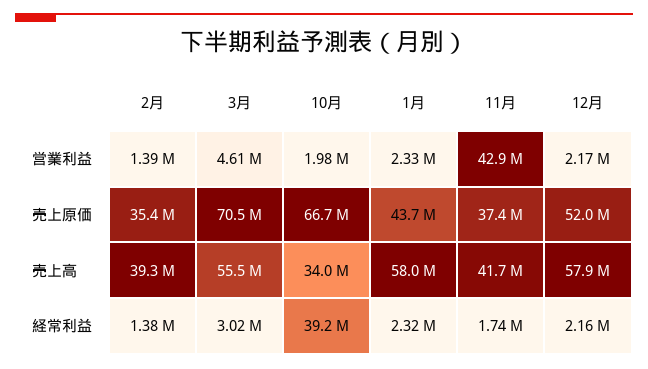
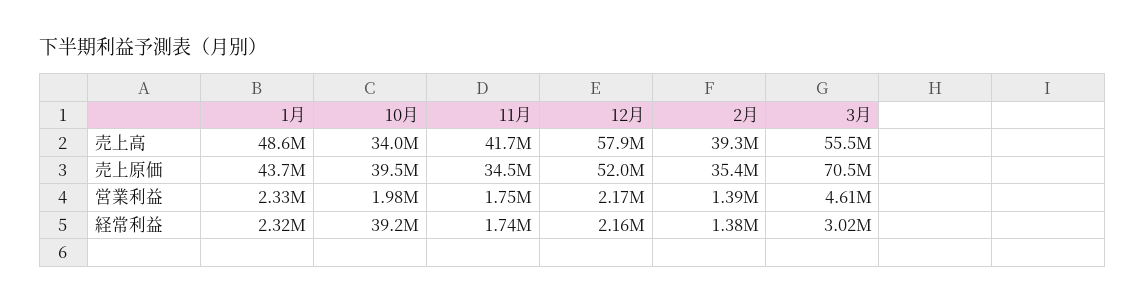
11月, 営業利益: 42900000 -> 1750000
10月, 売上原価: 66700000 -> 39500000
11月, 売上原価: 37400000 -> 34500000
1月, 売上高: 58000000 -> 48600000

